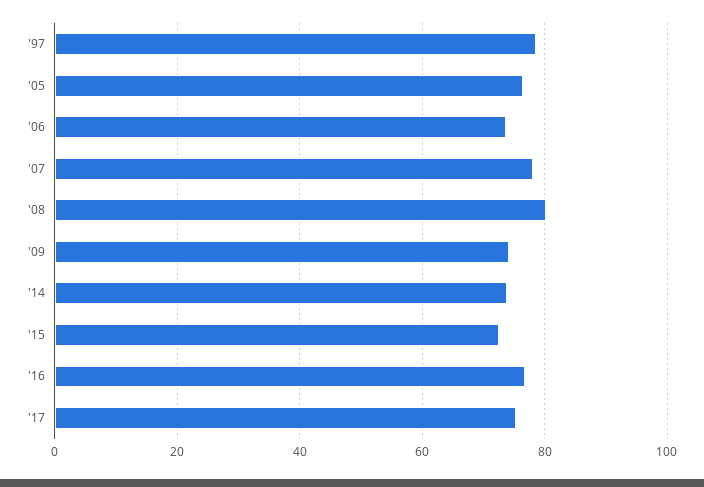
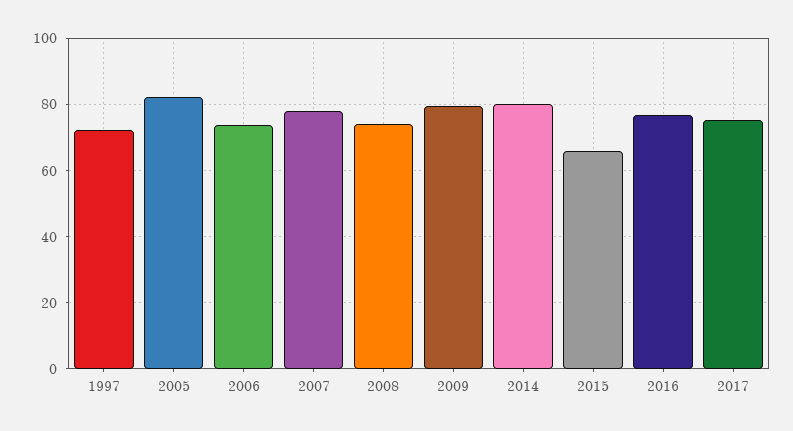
'97: 78 -> 72
'05: 76 -> 82
'08: 80 -> 74
'09: 74 -> 80
'14: 74 -> 80
'15: 72 -> 66

